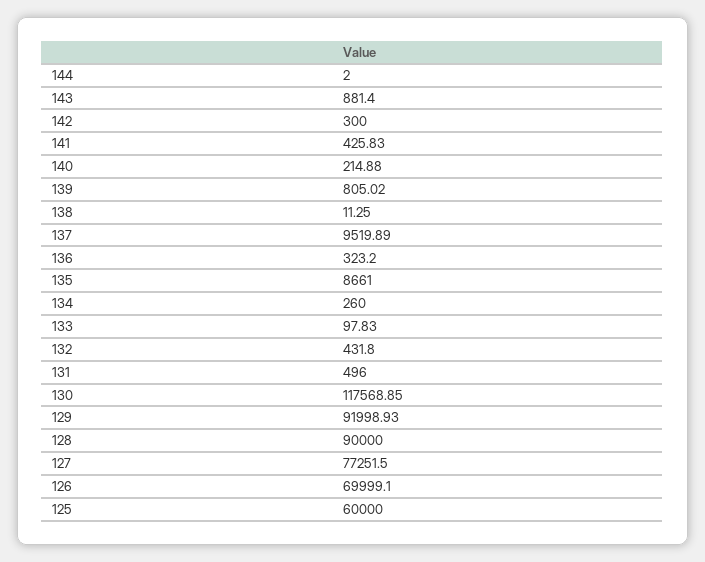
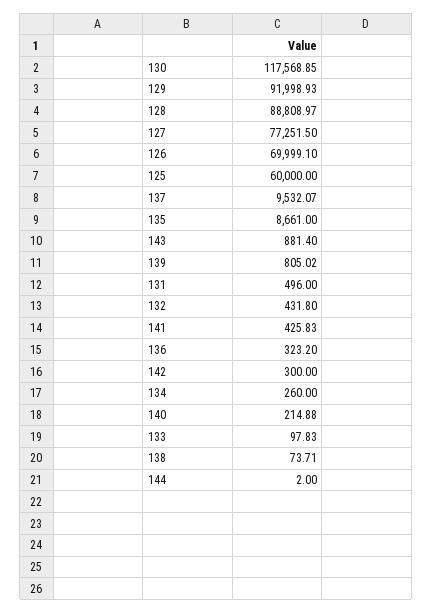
138: 11.25 -> 73.71
137: 9519.89 -> 9532.07
128: 90000 -> 88808.97

